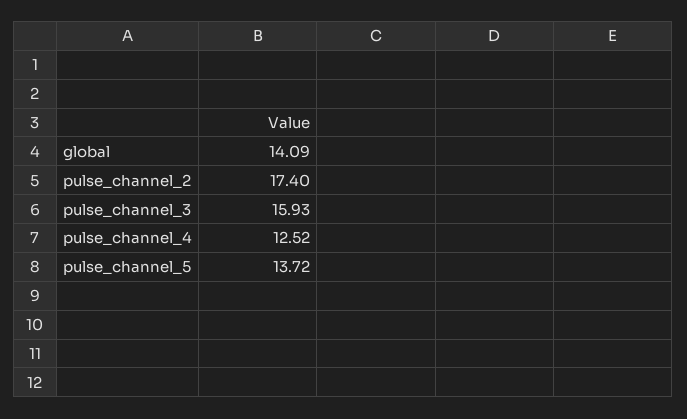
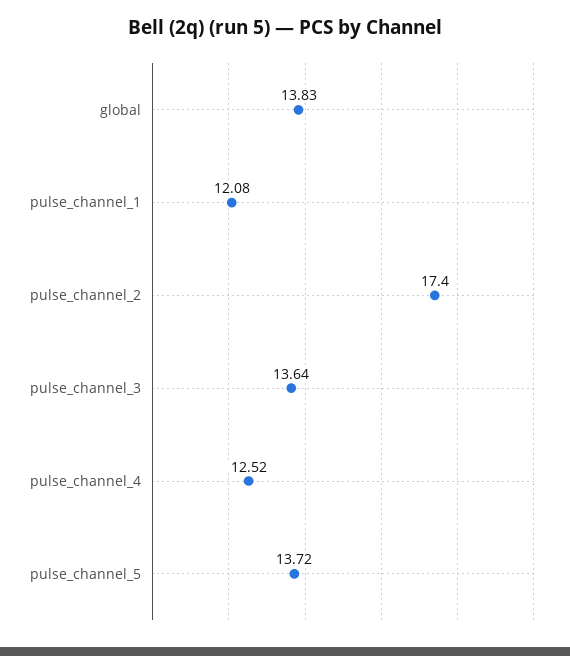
global: 14.09 -> 13.83
pulse_channel_3: 15.93 -> 13.64
pulse_channel_1: none -> 12.08

